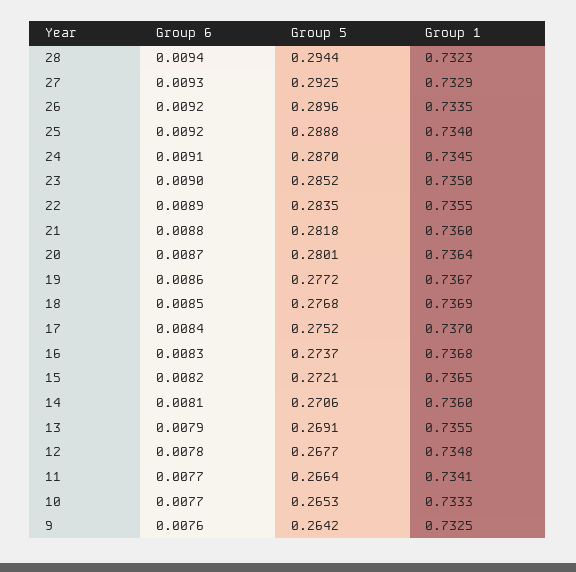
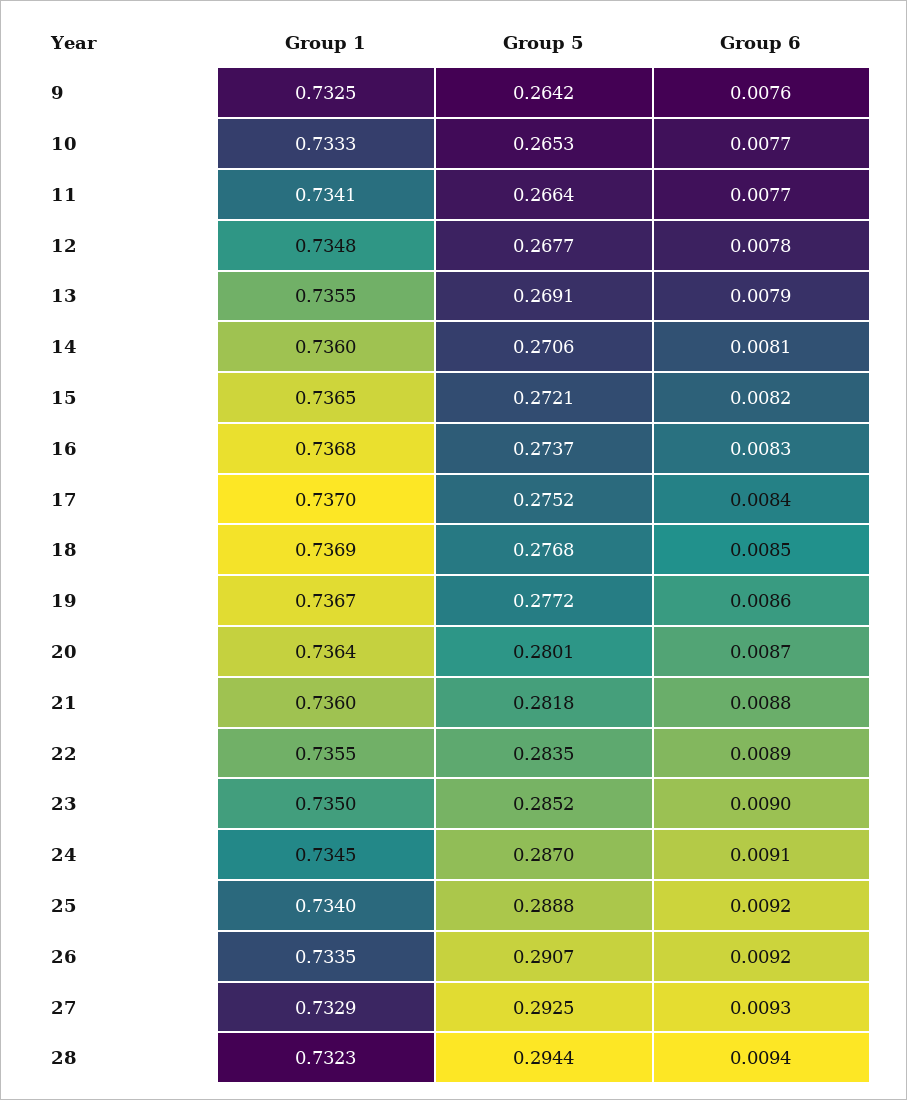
Group 5, 26: 0.2896 -> 0.2907

